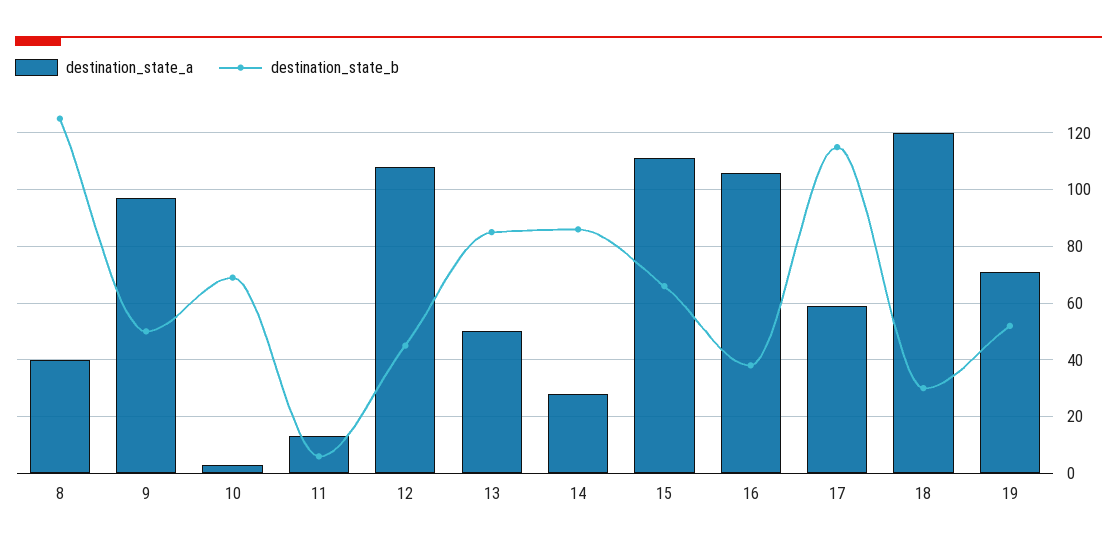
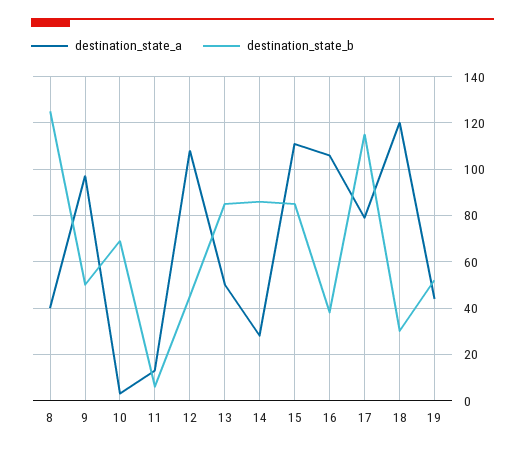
destination_state_b, 15: 65 -> 85
destination_state_a, 17: 60 -> 80
destination_state_a, 19: 70 -> 45

